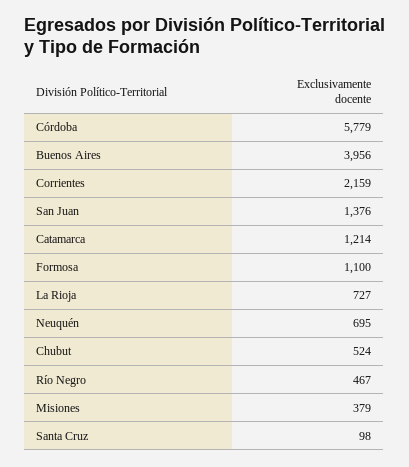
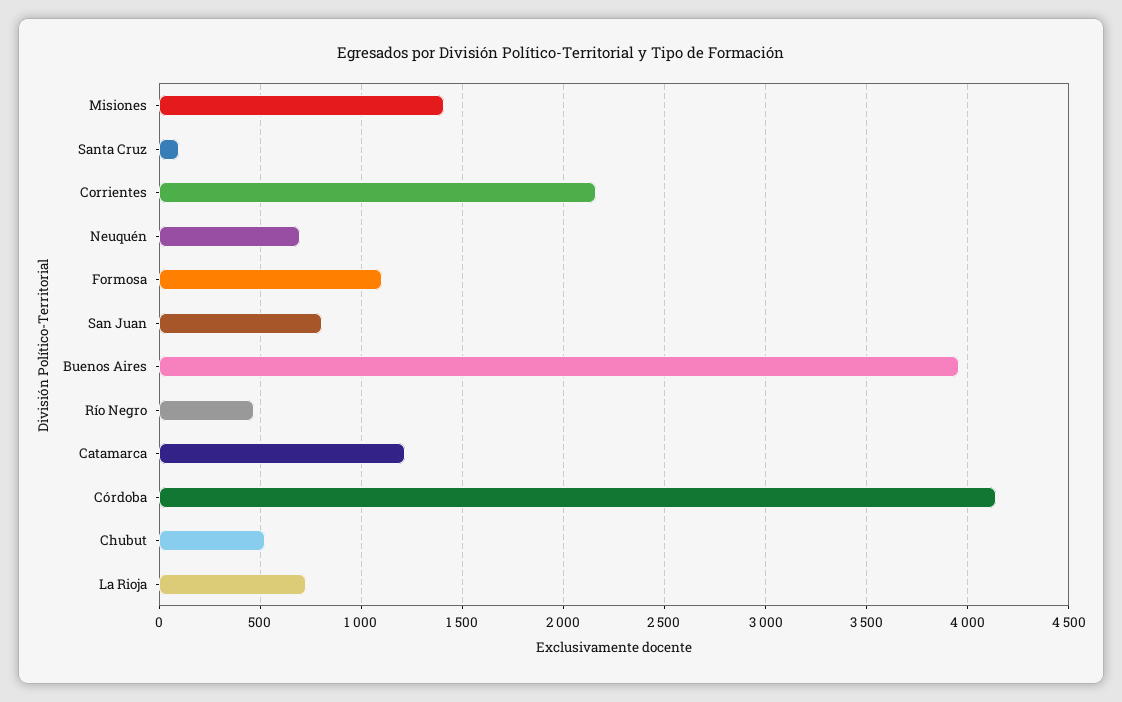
Córdoba: 5779 -> 4150
San Juan: 1376 -> 800
Misiones: 379 -> 1400

